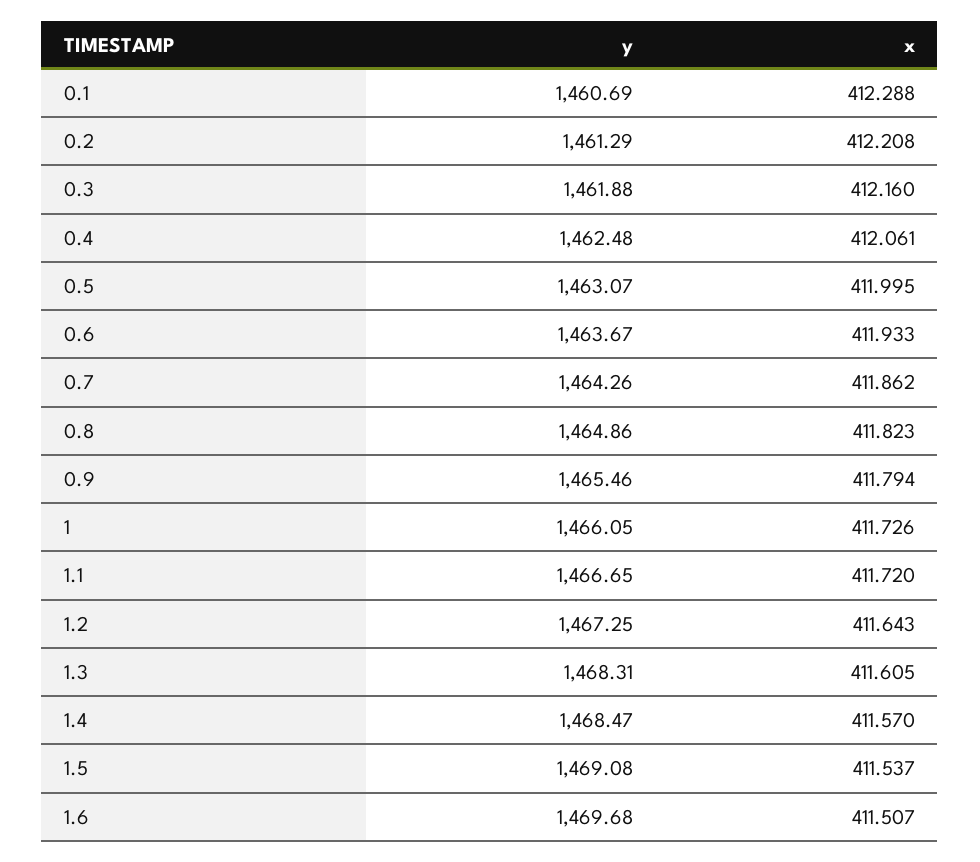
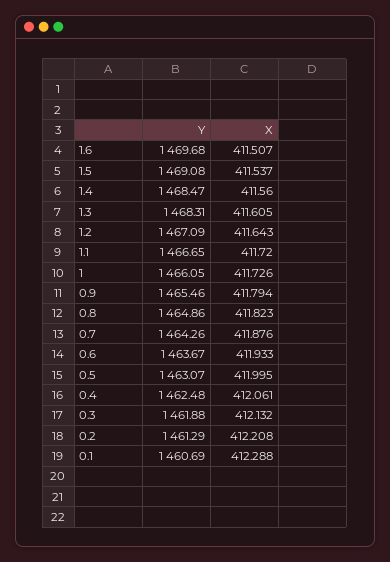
x, 0.3: 412.16 -> 412.132
x, 0.7: 411.862 -> 411.876
y, 1.2: 1467.25 -> 1467.09
x, 1.4: 411.57 -> 411.56

